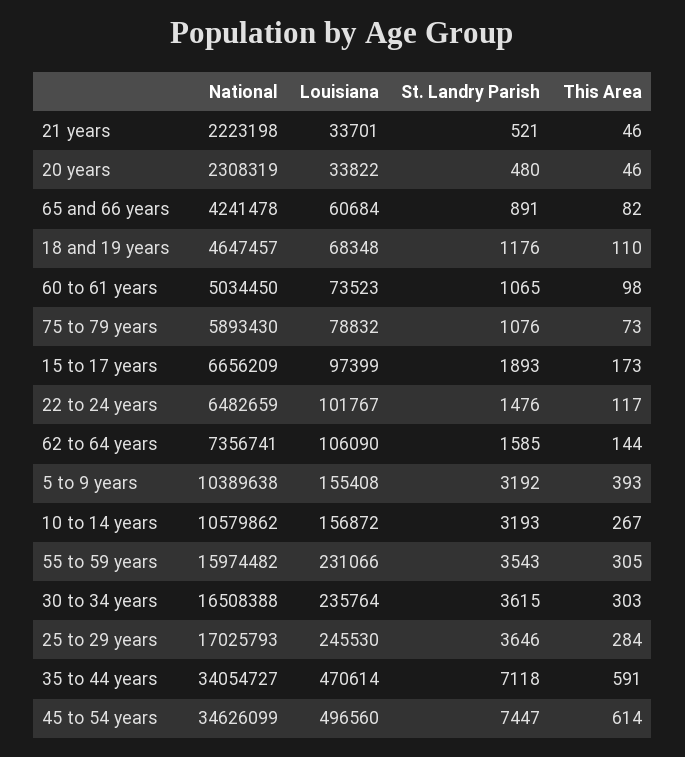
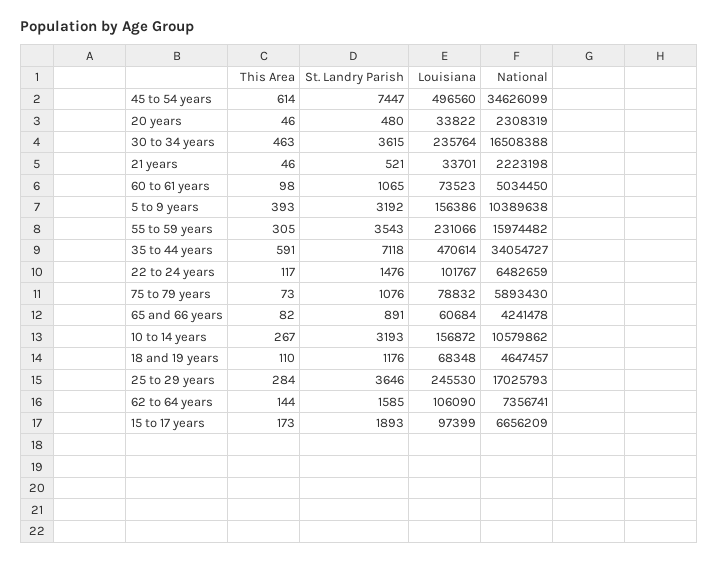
Louisiana, 5 to 9 years: 155408 -> 156386
This Area, 30 to 34 years: 303 -> 463

